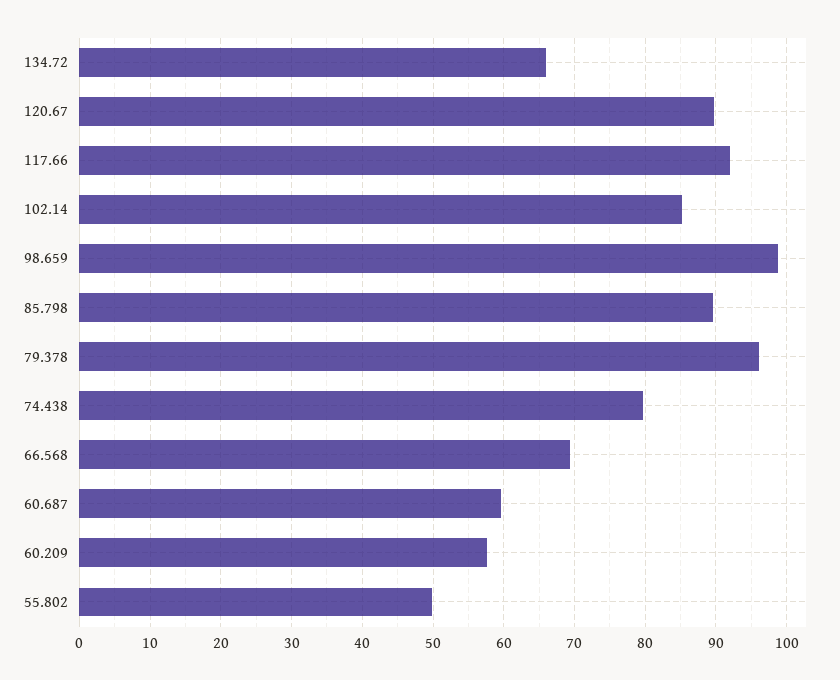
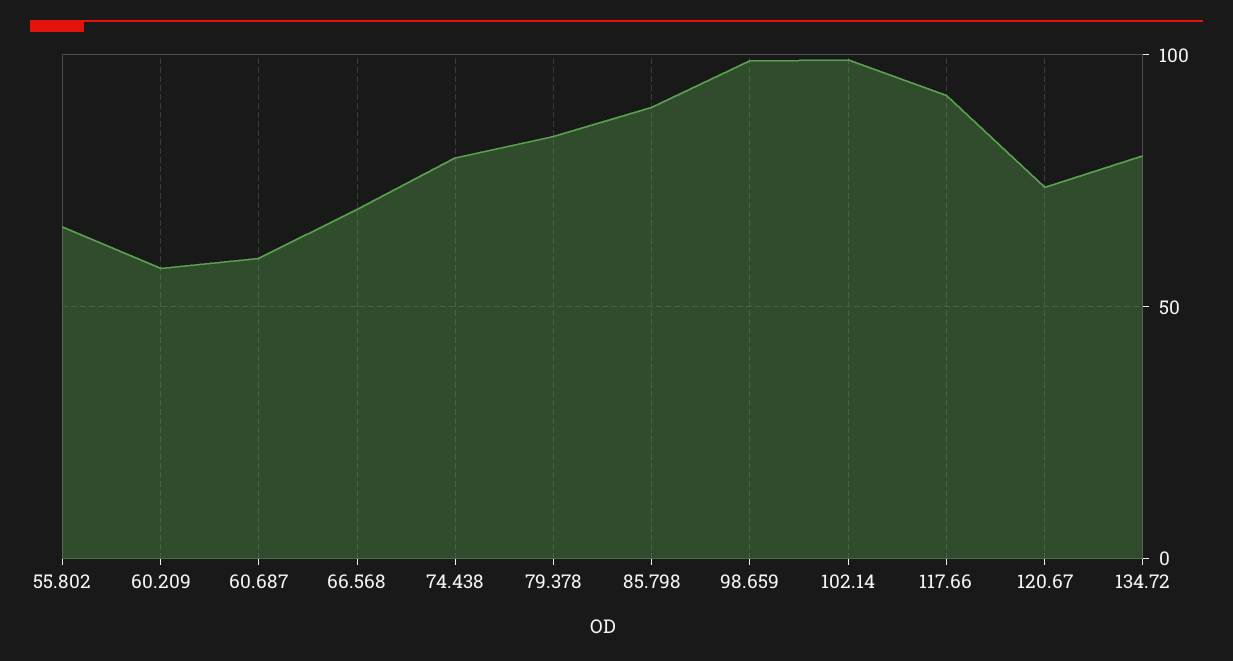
134.72: 66 -> 80
120.67: 90 -> 75
102.14: 85 -> 100
79.378: 96 -> 85
55.802: 50 -> 65

